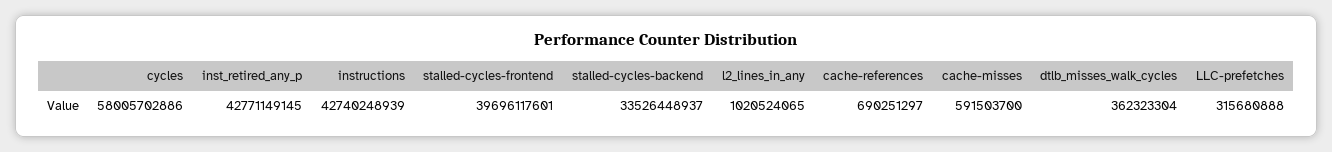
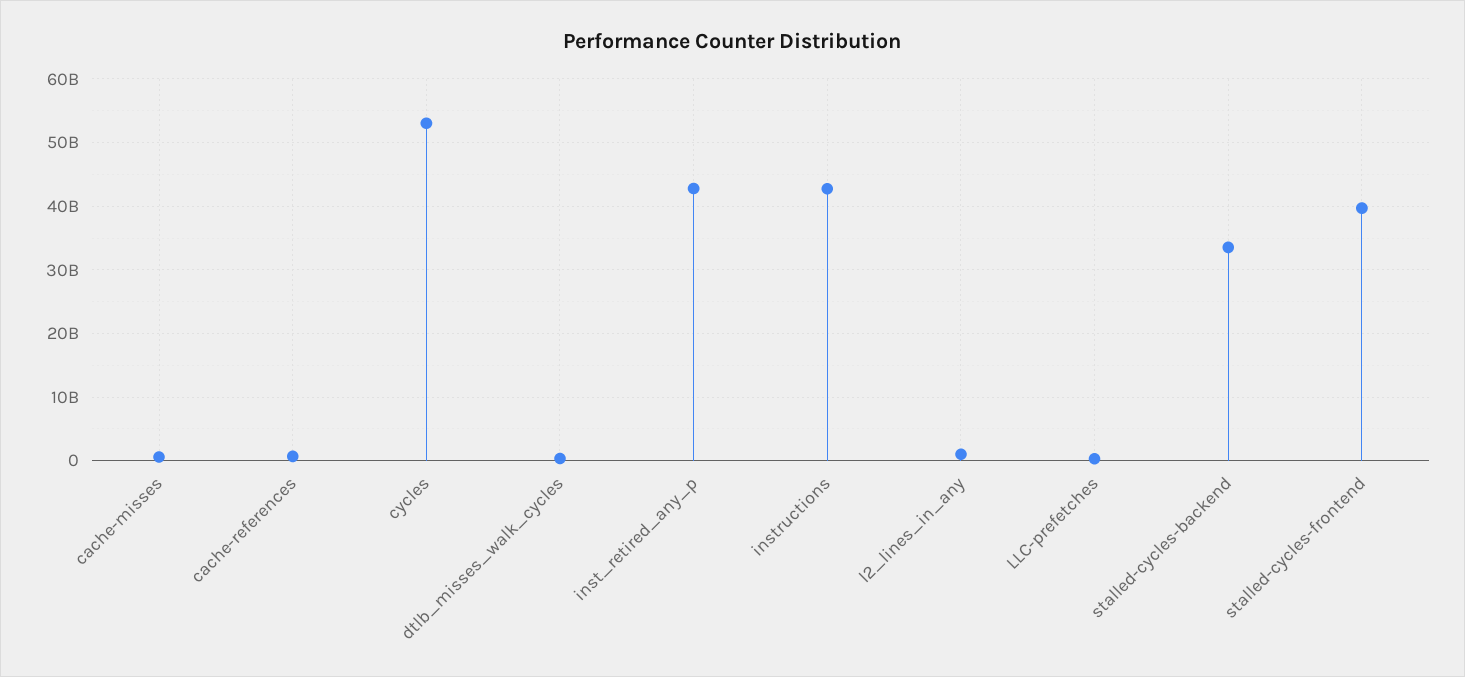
cycles: 58005702886 -> 53000000000

